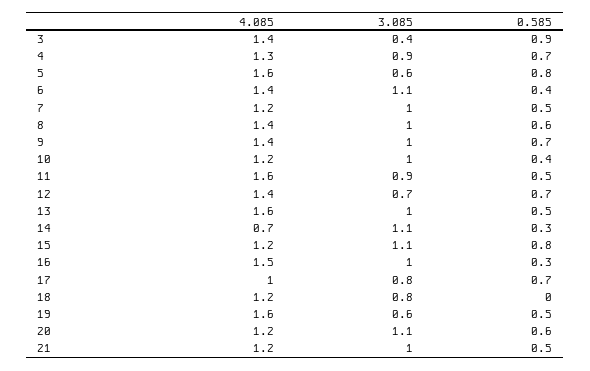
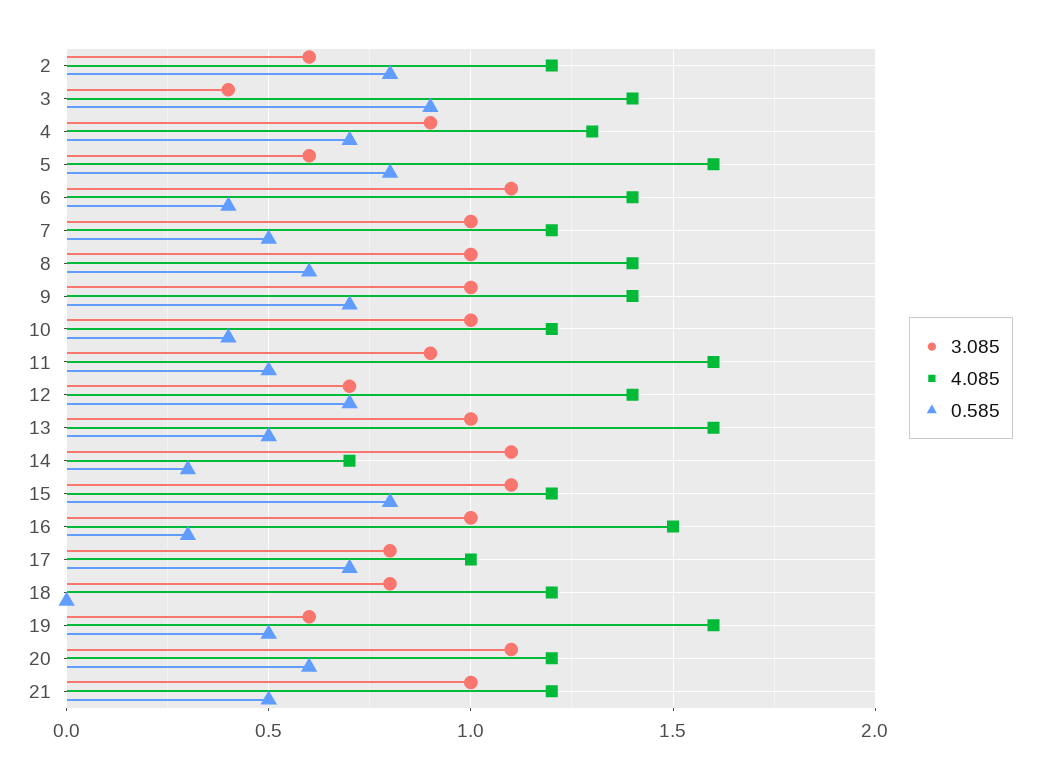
3.085, 2: none -> 0.6
4.085, 2: none -> 1.2
0.585, 2: none -> 0.8

